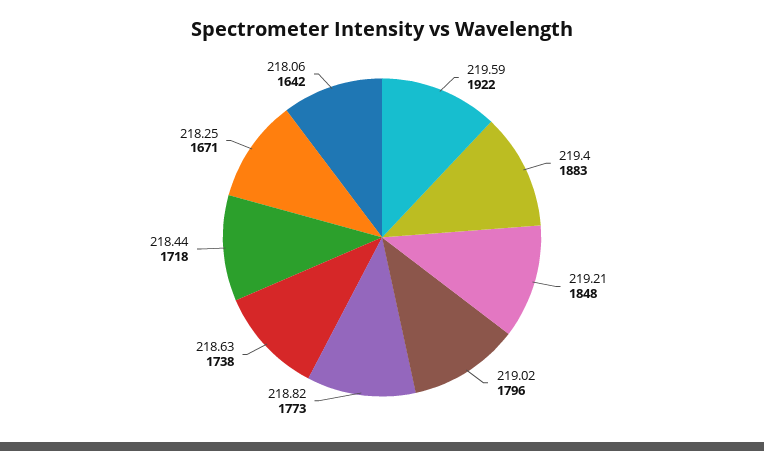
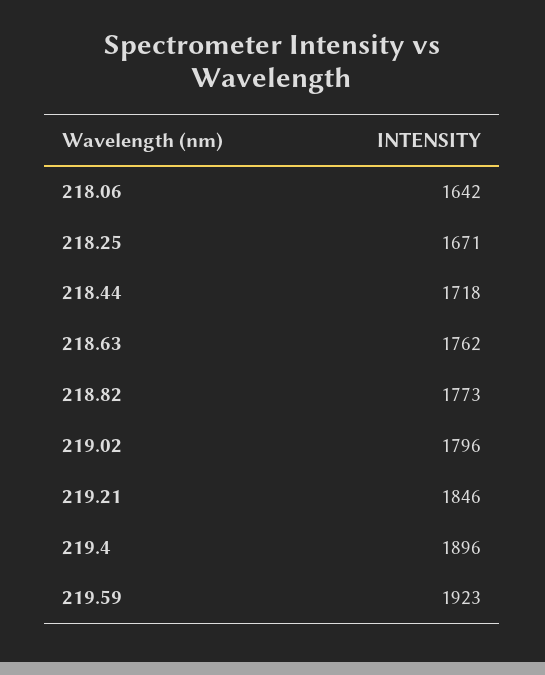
219.59: 1922 -> 1923
219.4: 1883 -> 1896
219.21: 1848 -> 1846
218.63: 1738 -> 1762

